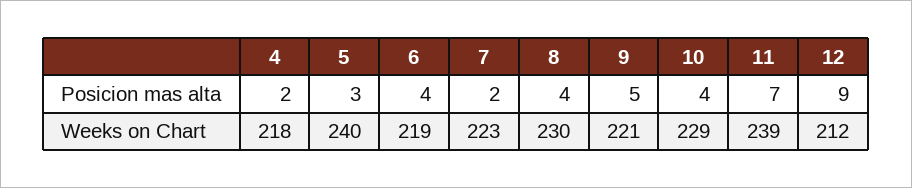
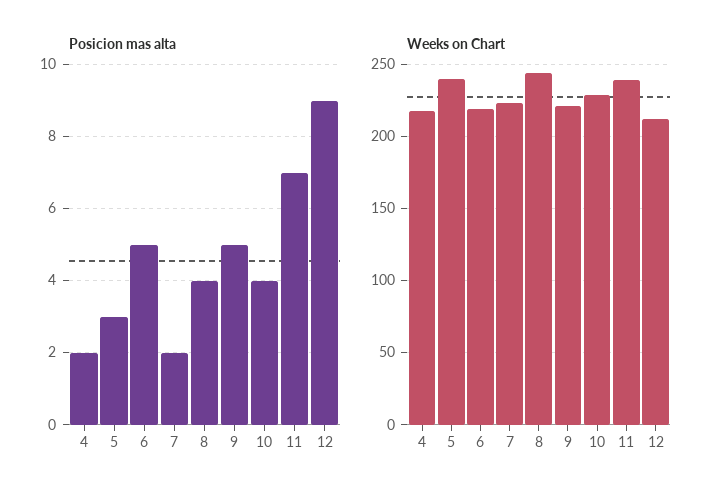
Posicion mas alta, 6: 4 -> 5
Weeks on Chart, 8: 230 -> 245

